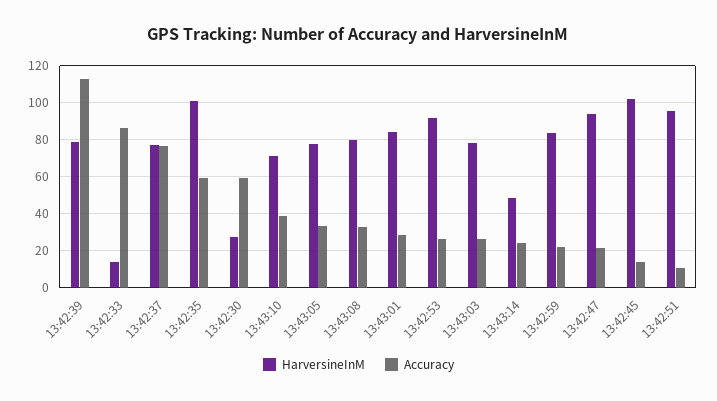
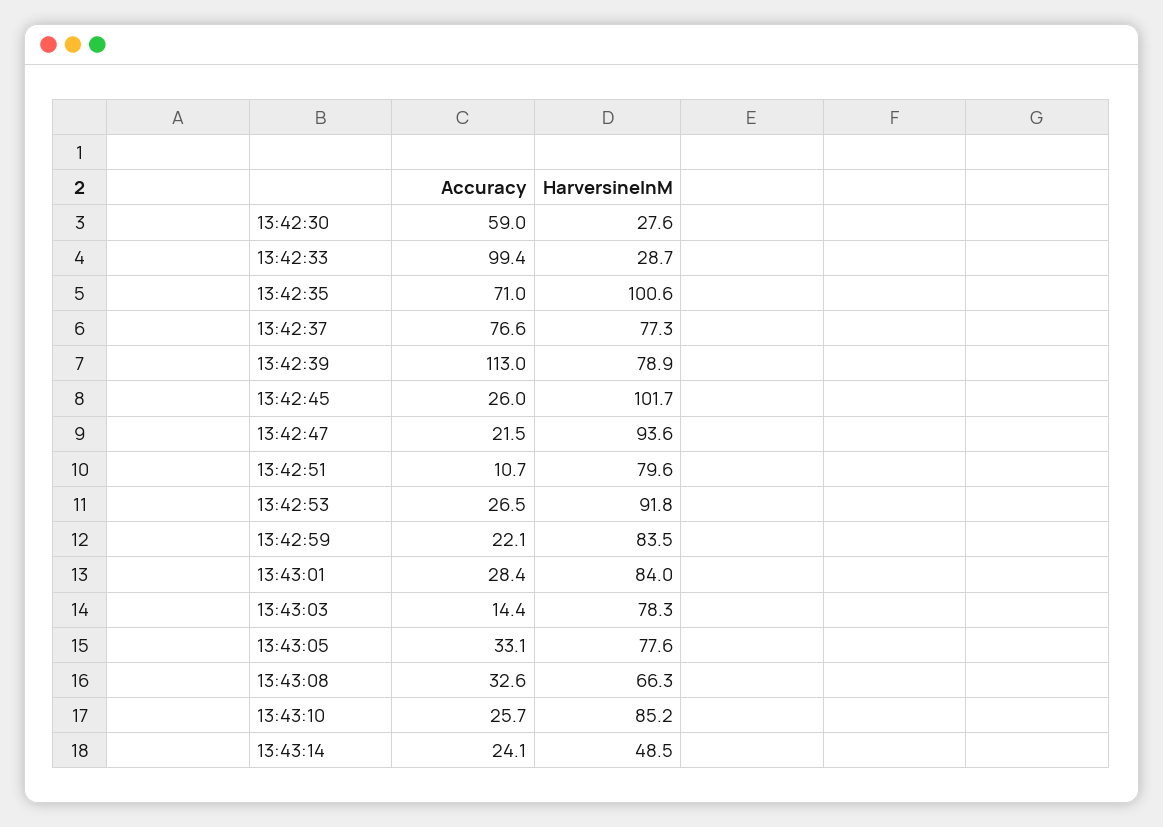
HarversineInM, 13:42:33: 15 -> 28.7
Accuracy, 13:42:33: 85 -> 99.4
Accuracy, 13:42:35: 60 -> 71
HarversineInM, 13:43:10: 70 -> 85.2
Accuracy, 13:43:10: 40 -> 25.7
HarversineInM, 13:43:08: 80 -> 66.3
Accuracy, 13:43:03: 25 -> 14.4
Accuracy, 13:42:45: 15 -> 26
HarversineInM, 13:42:51: 95 -> 79.6

